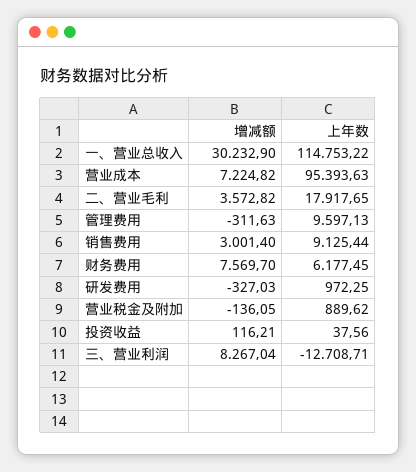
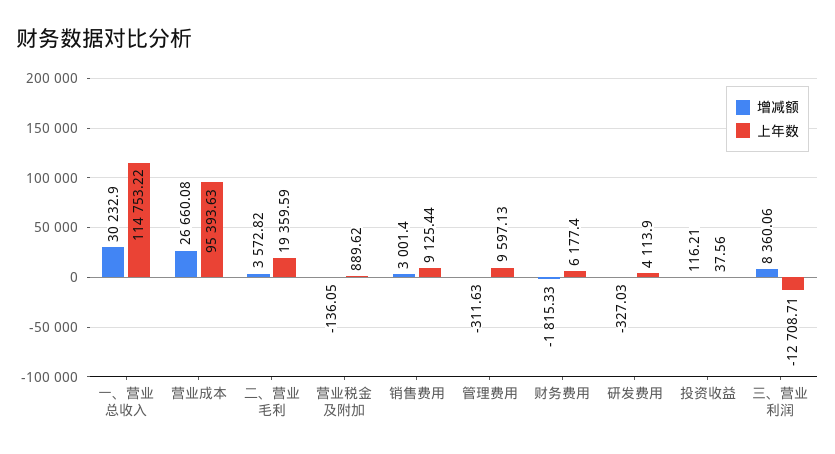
增减额, 营业成本: 7224.82 -> 26660.08
上年数, 二、营业毛利: 17917.65 -> 19359.59
增减额, 财务费用: 7569.7 -> -1815.33
上年数, 财务费用: 6177.45 -> 6177.4
上年数, 研发费用: 972.25 -> 4113.9
增减额, 三、营业利润: 8267.04 -> 8360.06

